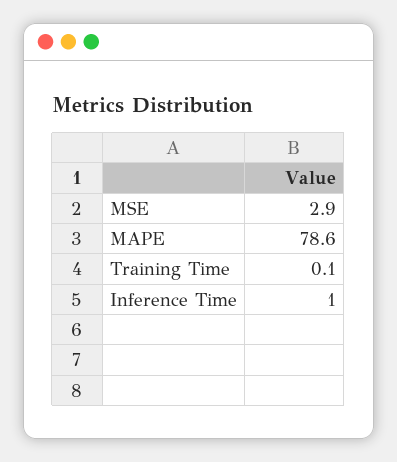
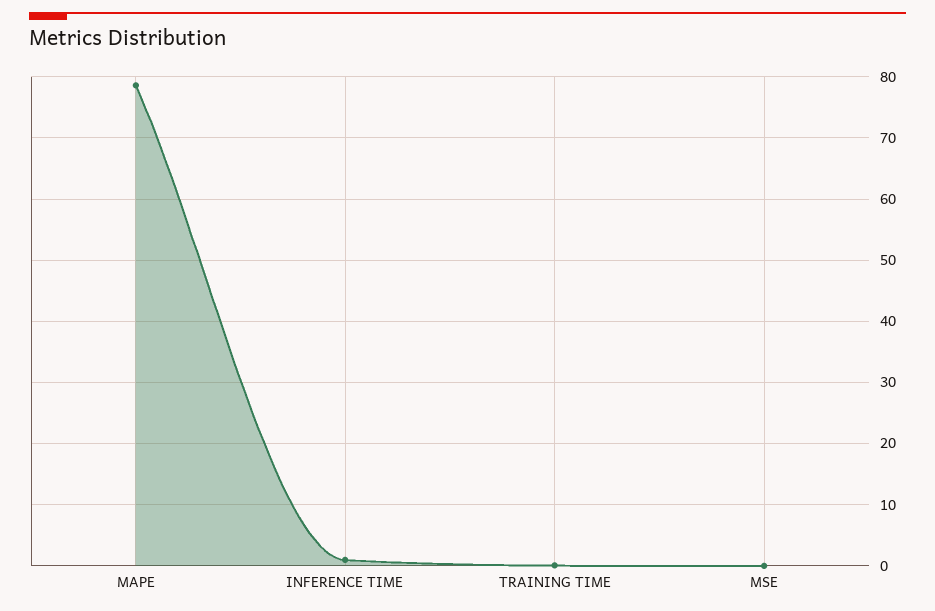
MSE: 2.9 -> 0

